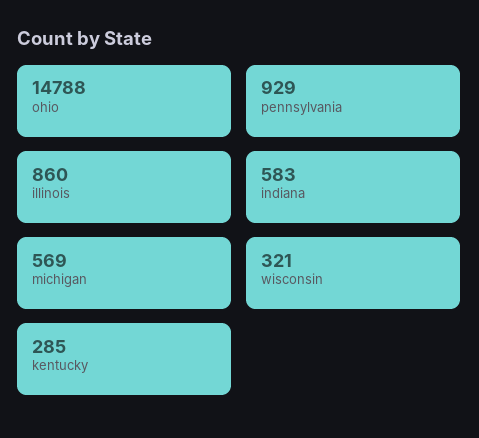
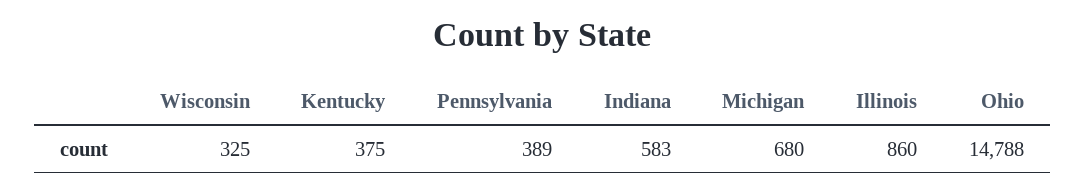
pennsylvania: 929 -> 389
michigan: 569 -> 680
wisconsin: 321 -> 325
kentucky: 285 -> 375

